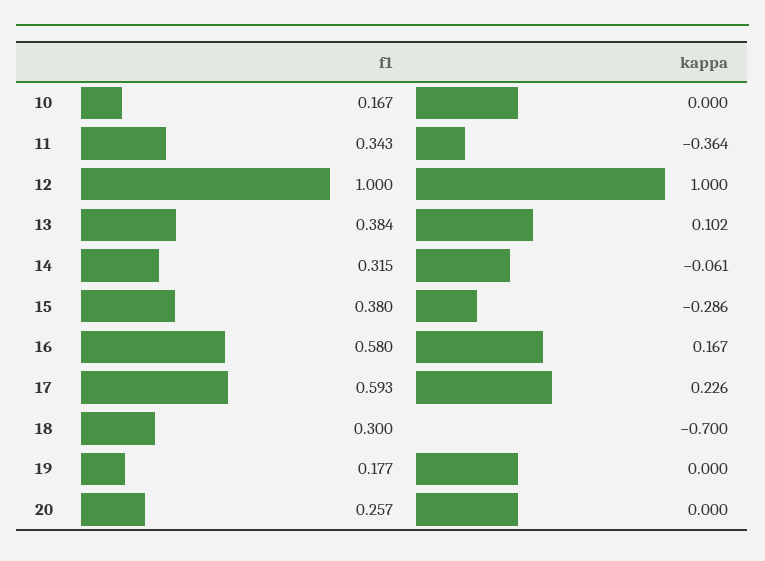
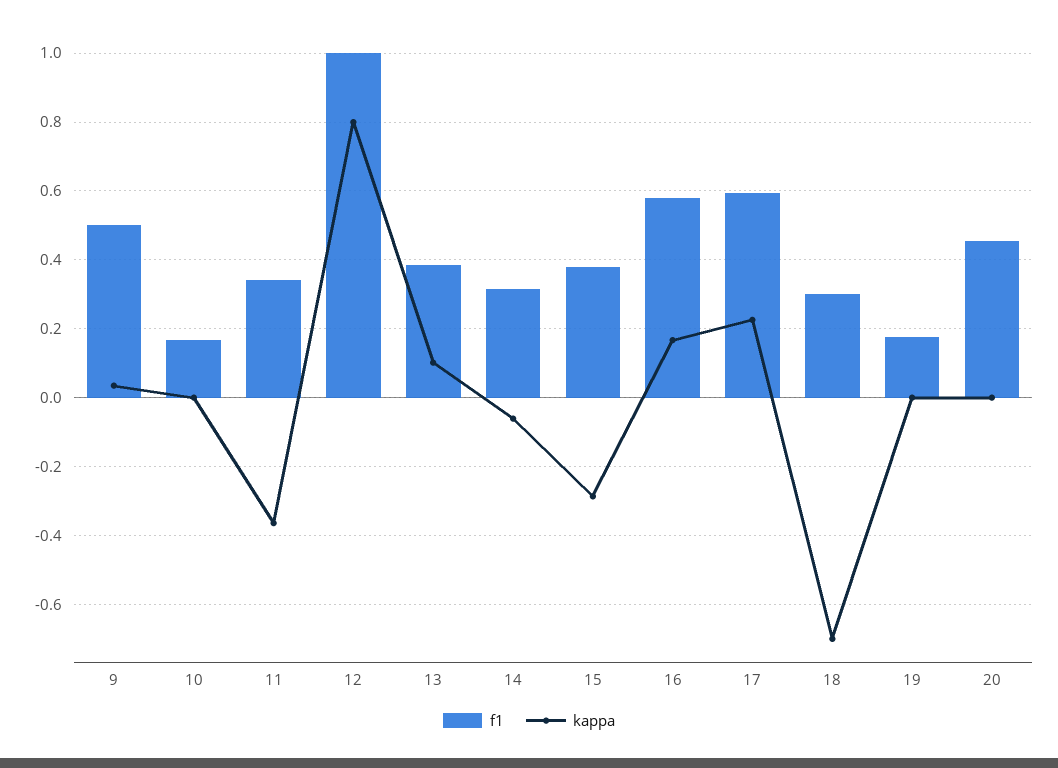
kappa, 12: 1 -> 0.8
f1, 20: 0.257 -> 0.46
f1, 9: none -> 0.5
kappa, 9: none -> 0.04

